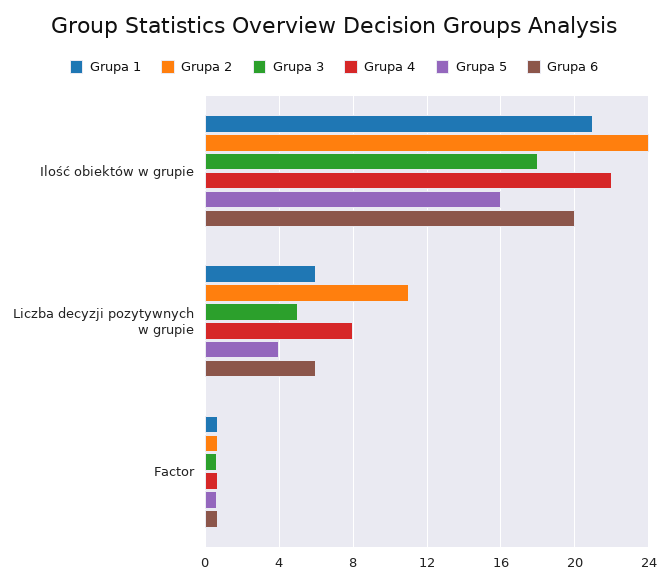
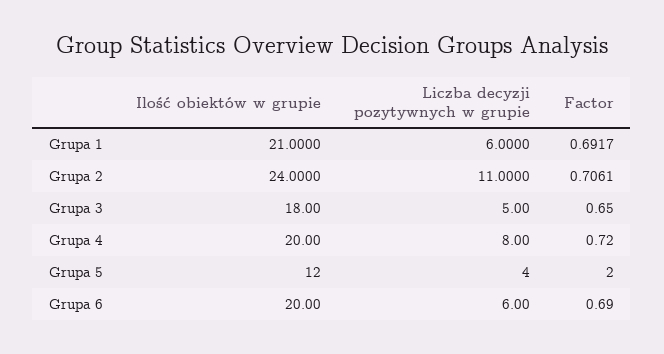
Grupa 4, Ilość obiektów w grupie: 22 -> 20
Grupa 5, Ilość obiektów w grupie: 16 -> 12
Grupa 5, Factor: 0.5 -> 2

